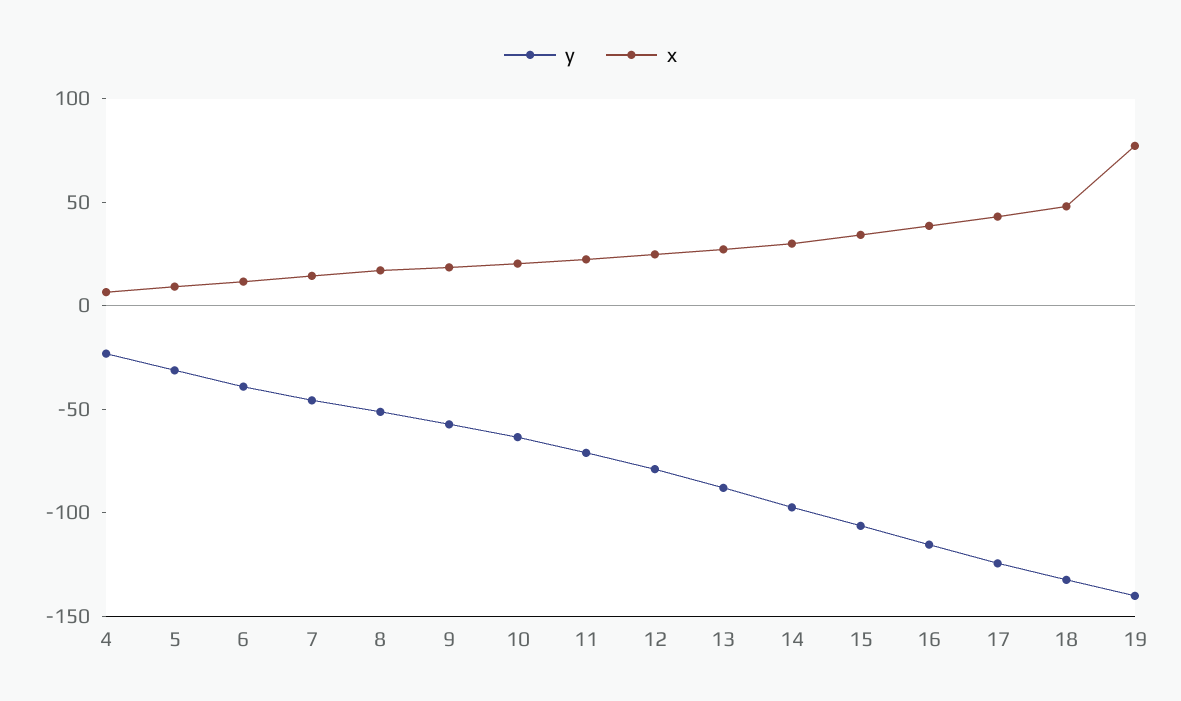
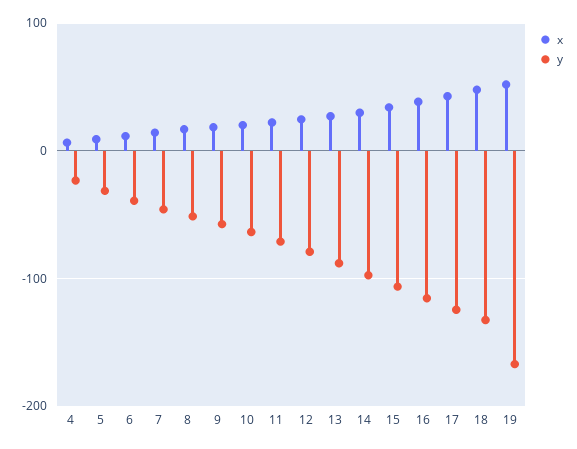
y, 19: -140 -> -170
x, 19: 80 -> 50

